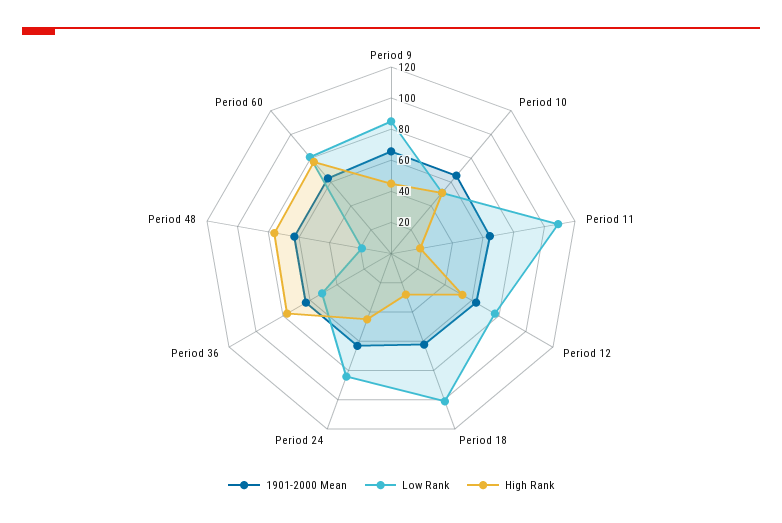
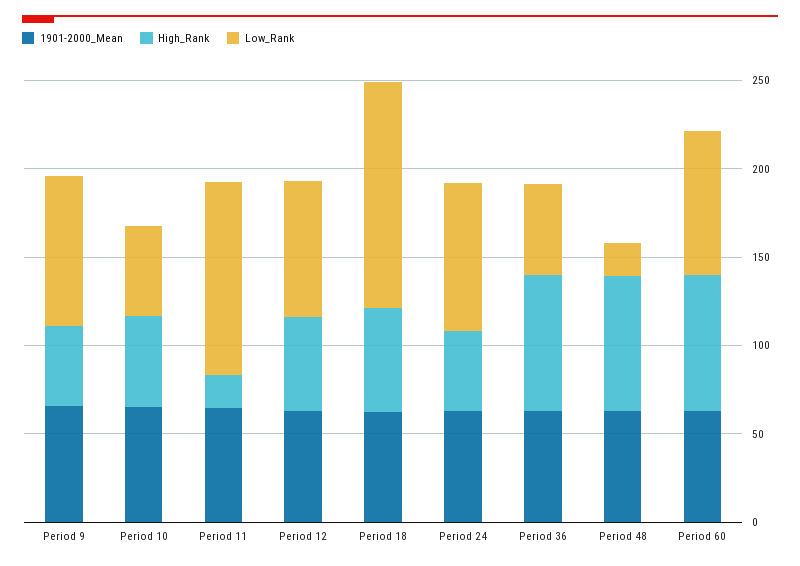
Low Rank, Period 18: 100 -> 130
High Rank, Period 18: 30 -> 60

